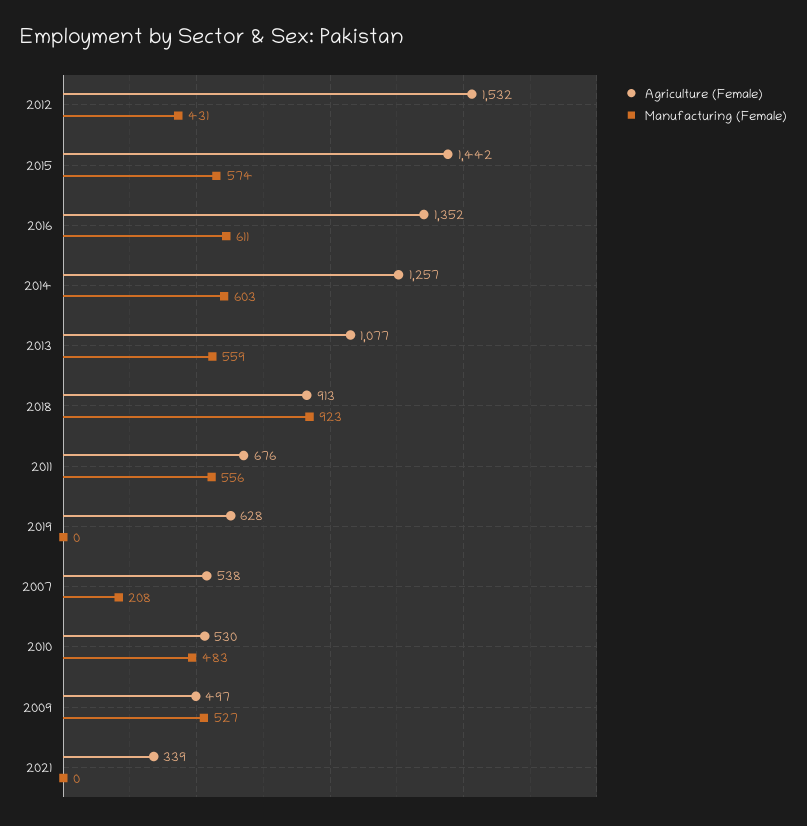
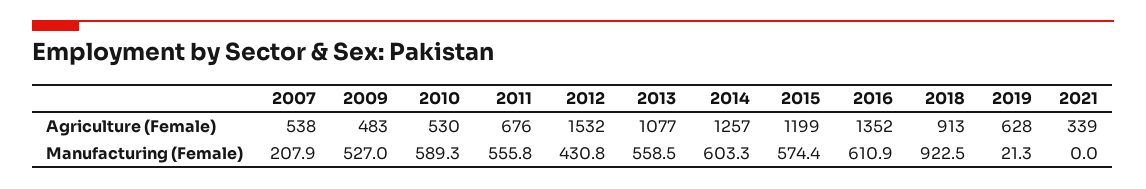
Agriculture (Female), 2015: 1442 -> 1199
Manufacturing (Female), 2019: 0 -> 21.3
Manufacturing (Female), 2010: 483 -> 589.3
Agriculture (Female), 2009: 497 -> 483

